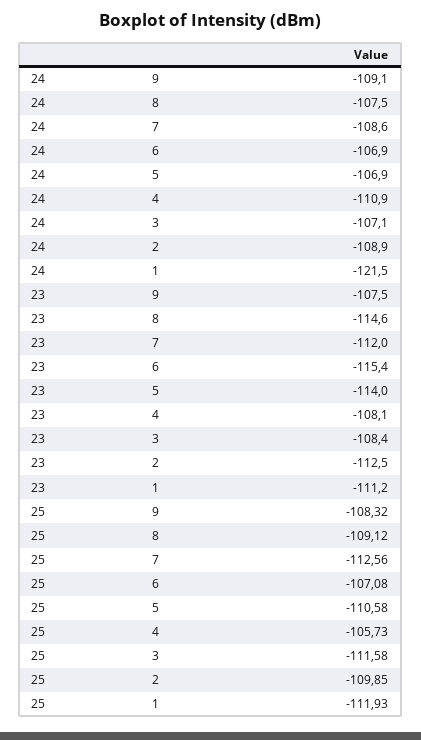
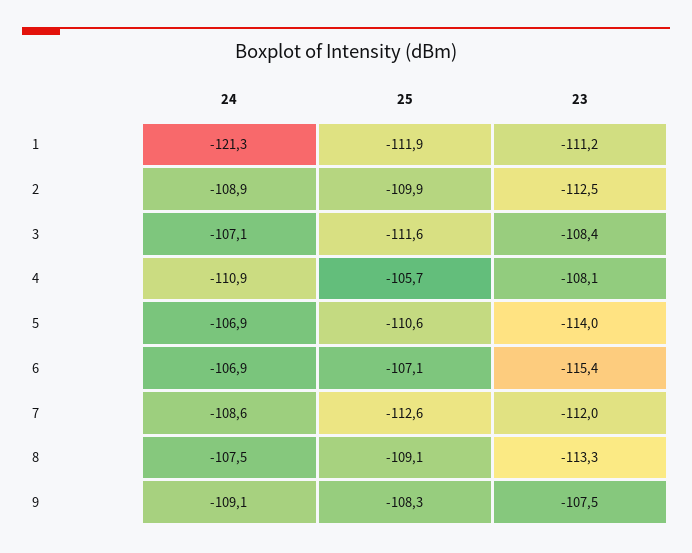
24, 1: -121.5 -> -121.3
23, 8: -114.6 -> -113.3

